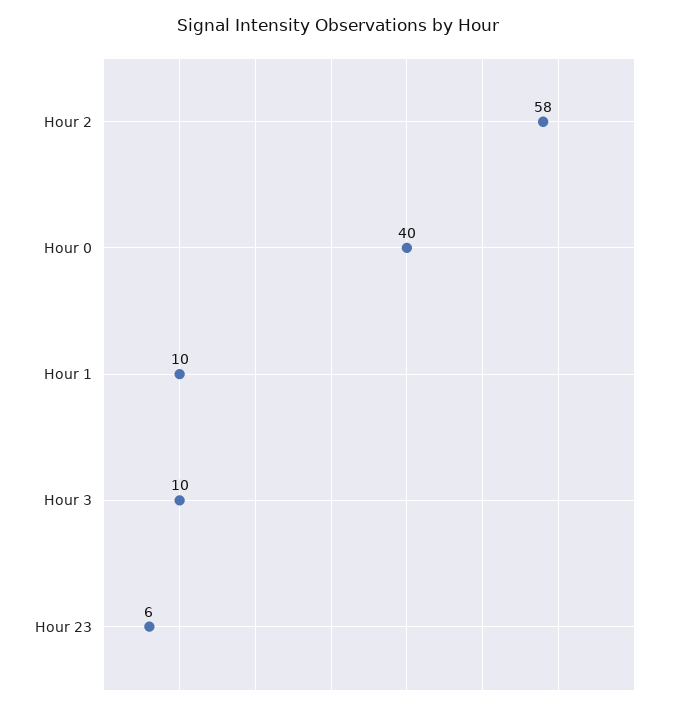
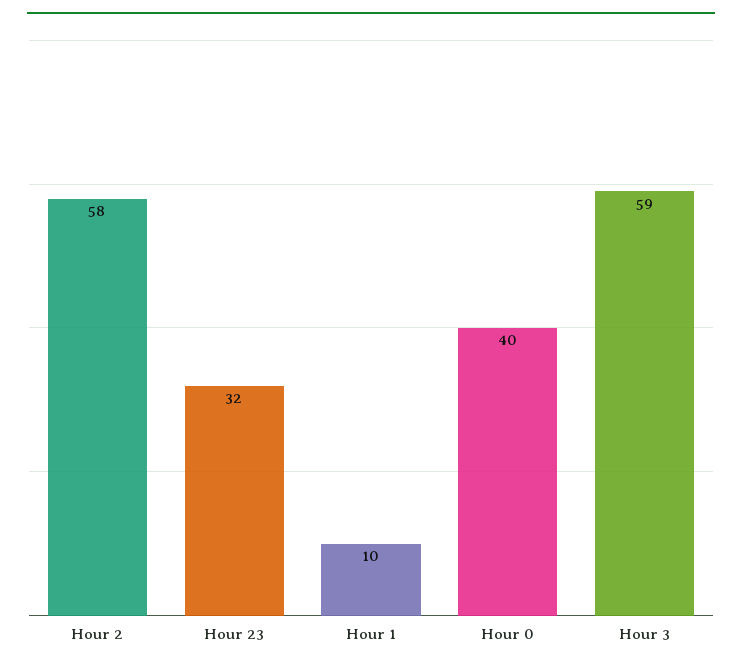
Hour 3: 10 -> 59
Hour 23: 6 -> 32

